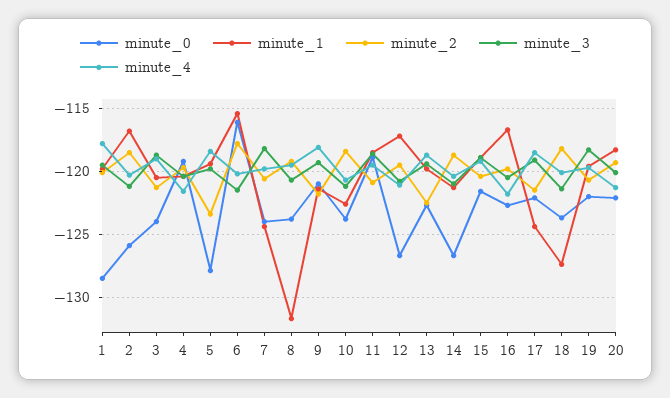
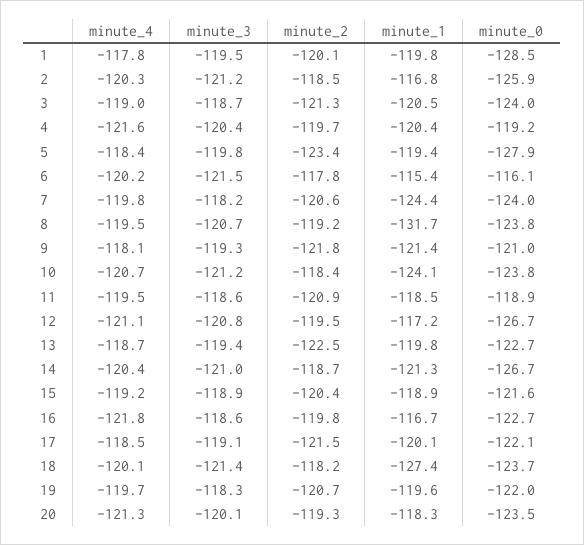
minute_1, 10: -122.5 -> -124.1
minute_3, 16: -120.5 -> -118.6
minute_1, 17: -124.5 -> -120.1
minute_0, 20: -122 -> -123.5

